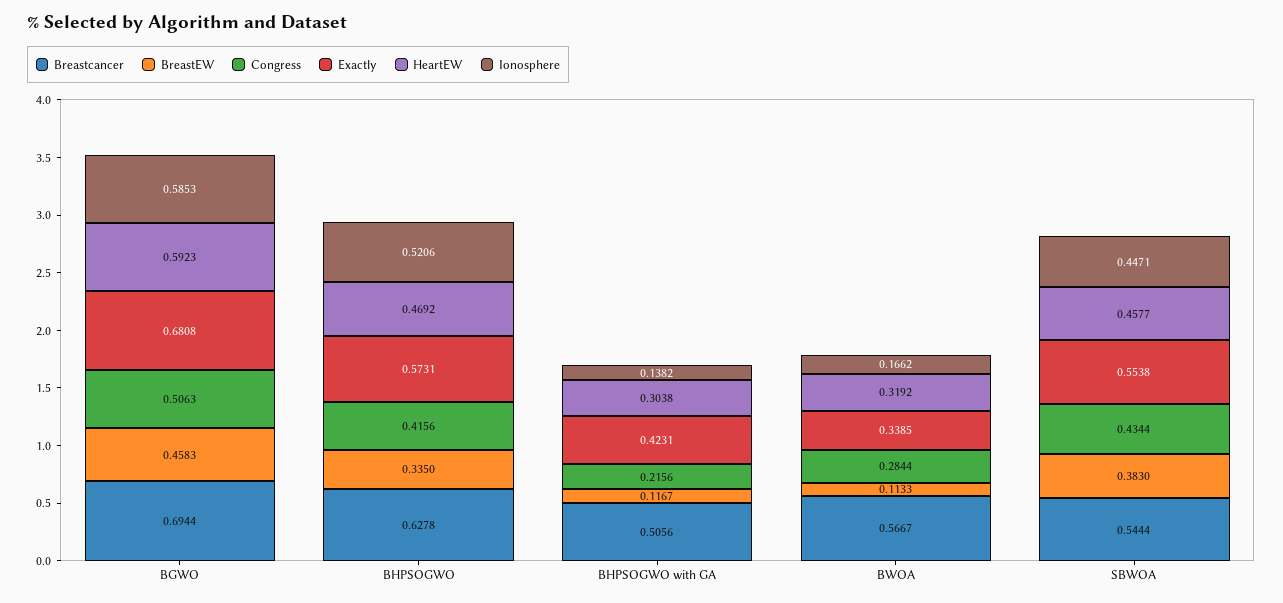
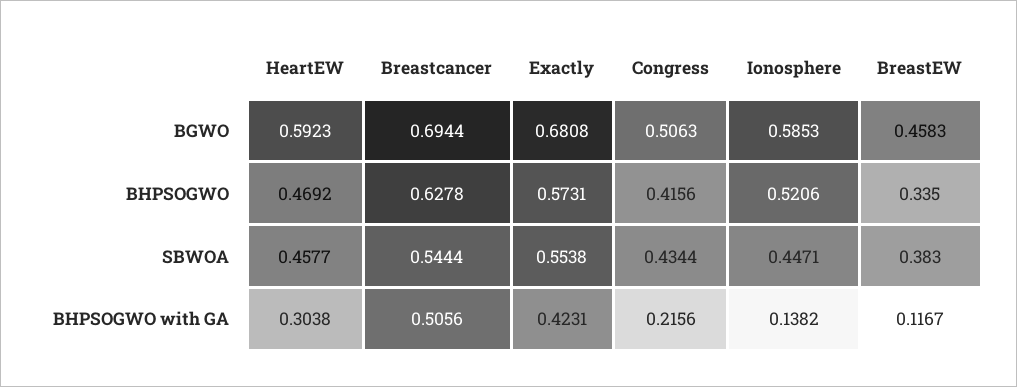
Breastcancer, BWOA: 0.5667 -> none
BreastEW, BWOA: 0.1133 -> none
Congress, BWOA: 0.2844 -> none
Exactly, BWOA: 0.3385 -> none
HeartEW, BWOA: 0.3192 -> none
Ionosphere, BWOA: 0.1662 -> none

